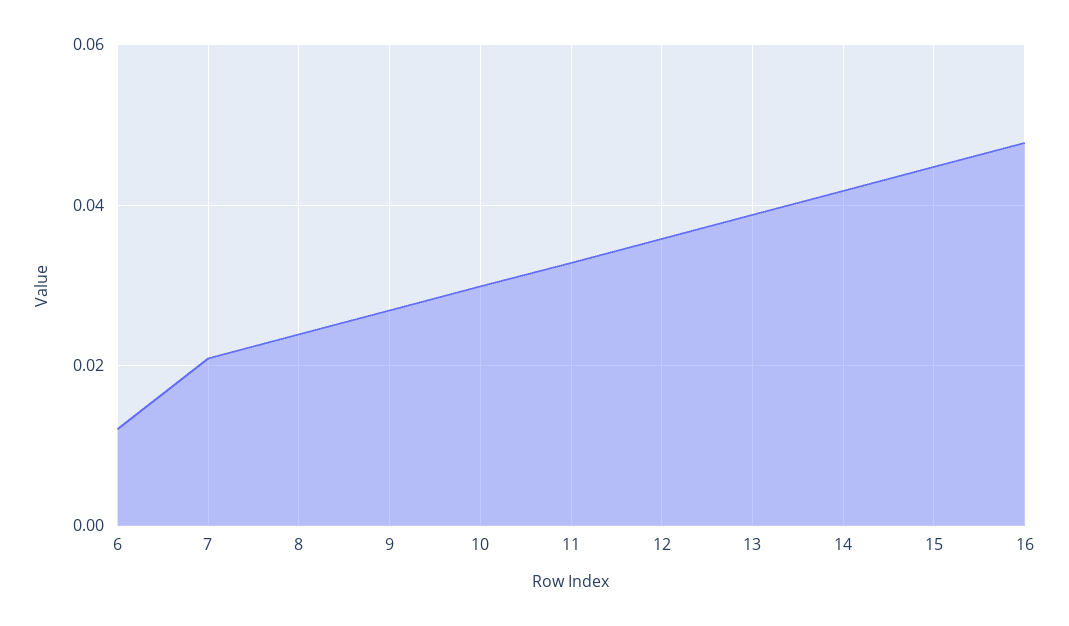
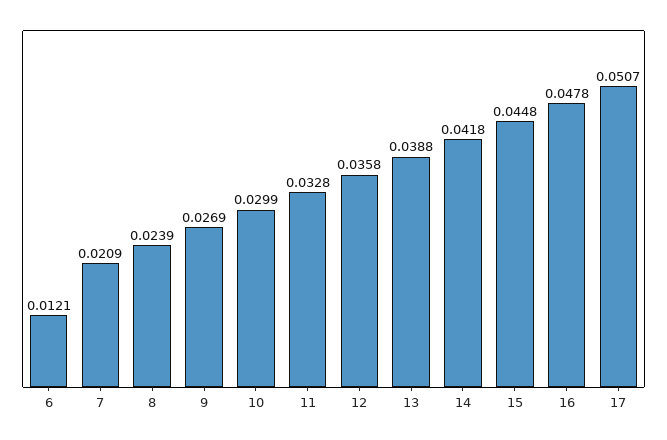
17: none -> 0.0507

